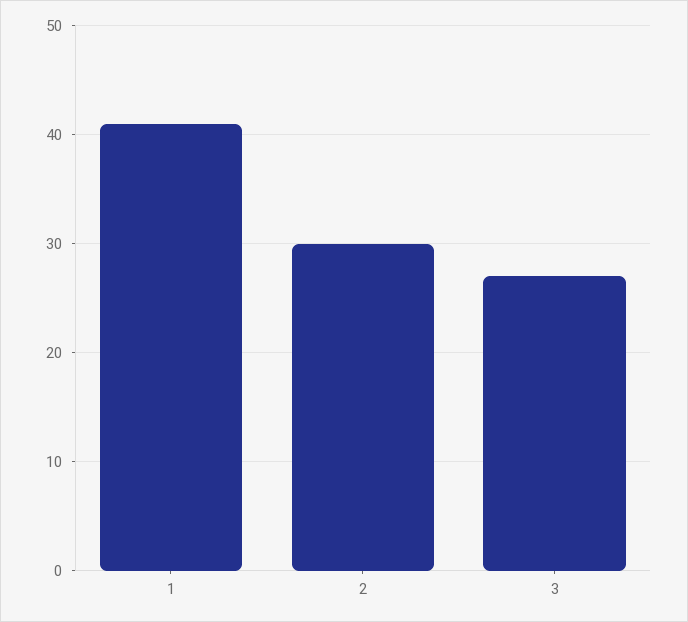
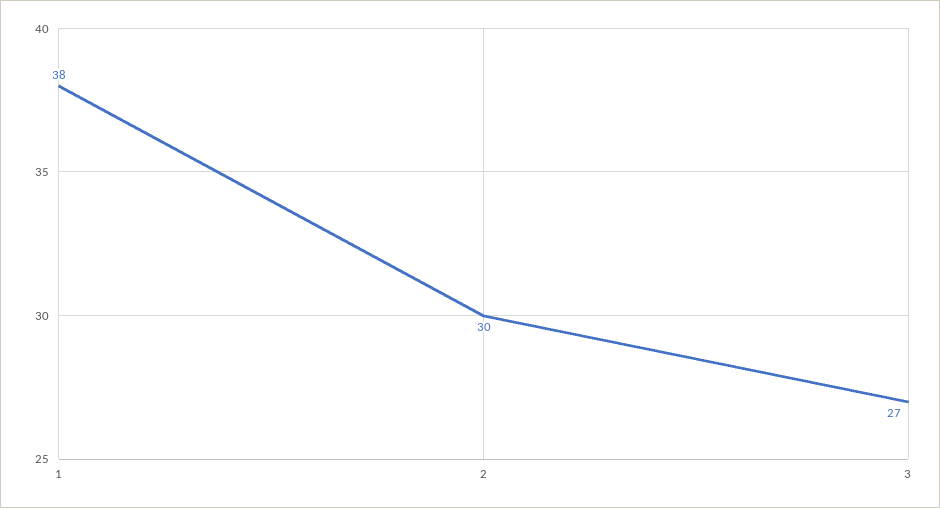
1: 41 -> 38

